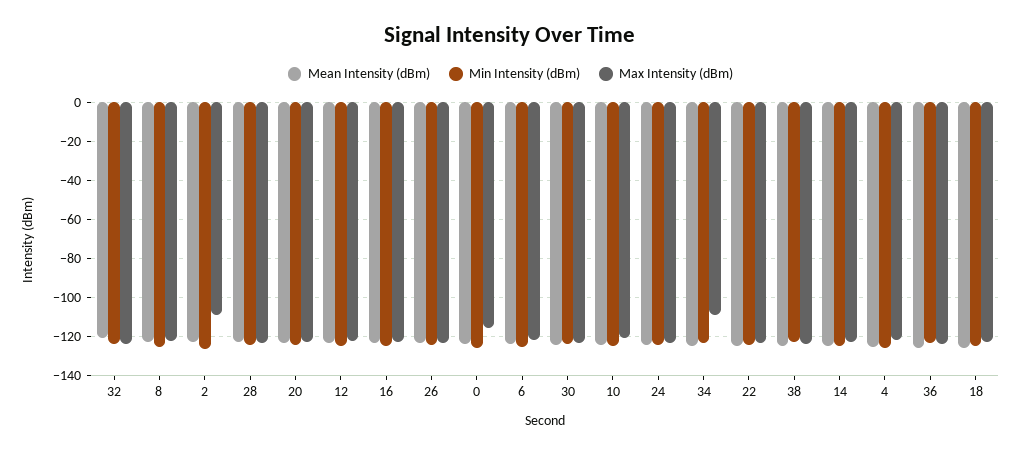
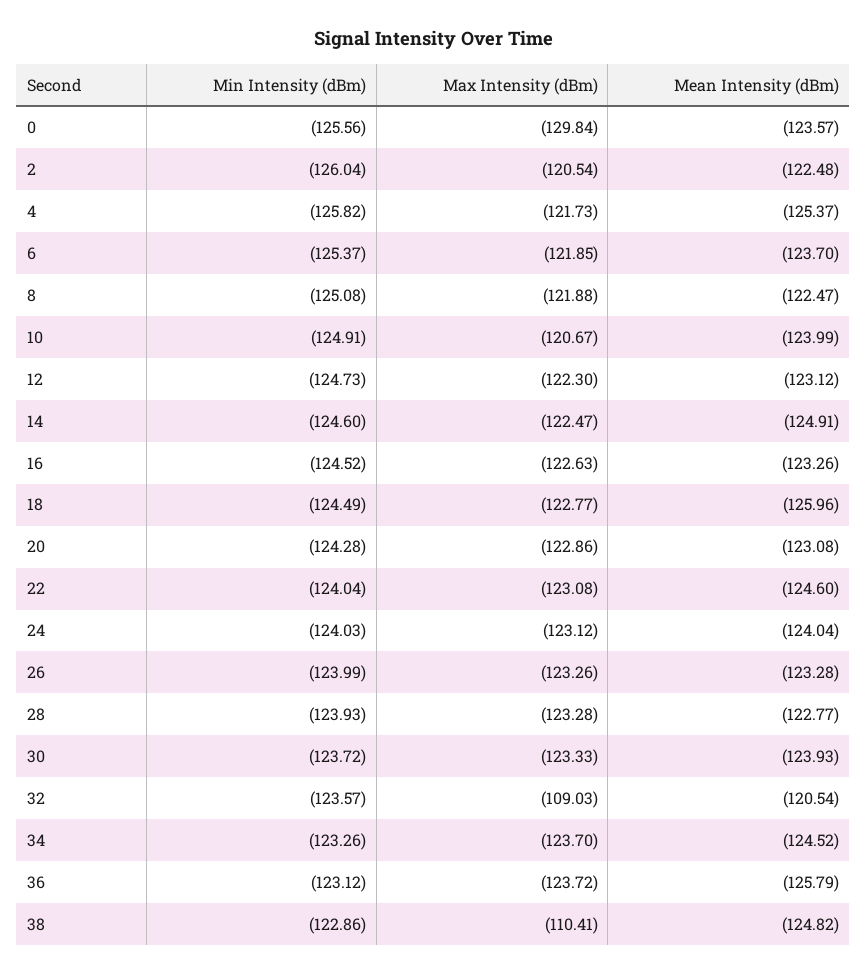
Max Intensity (dBm), 32: -125 -> -109.03
Max Intensity (dBm), 2: -110 -> -120.54
Max Intensity (dBm), 0: -115 -> -129.84
Max Intensity (dBm), 34: -110 -> -123.7
Max Intensity (dBm), 38: -125 -> -110.41

